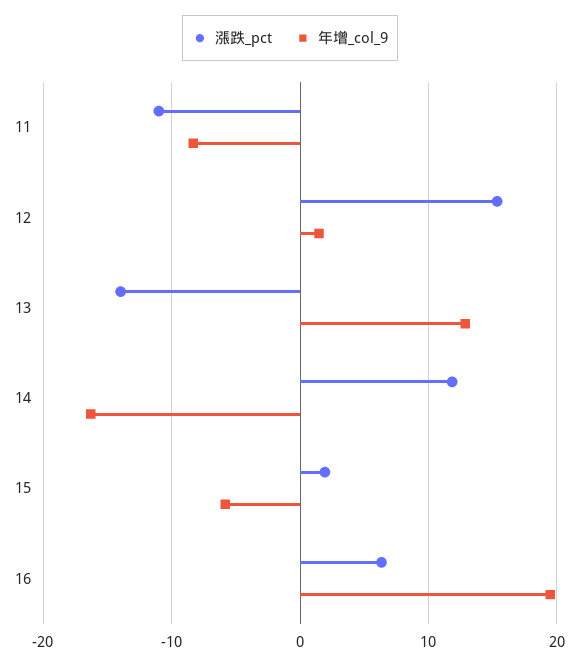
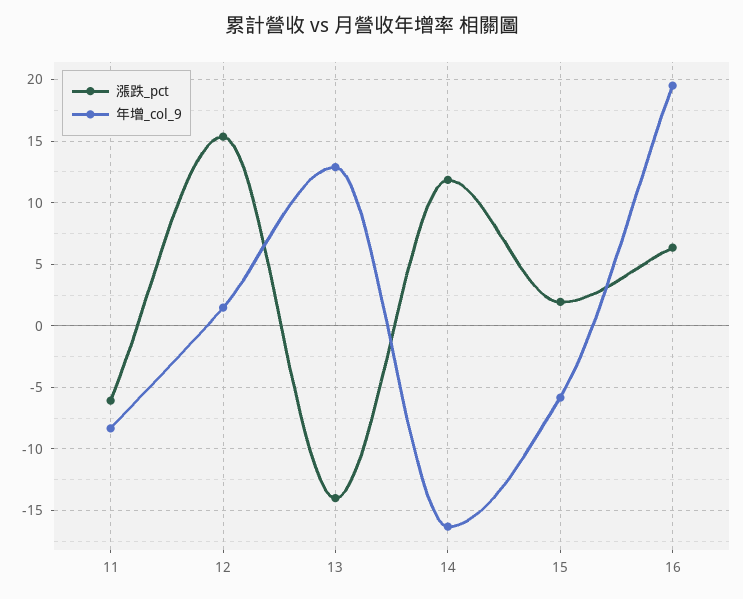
漲跌_pct, 11: -11 -> -6

